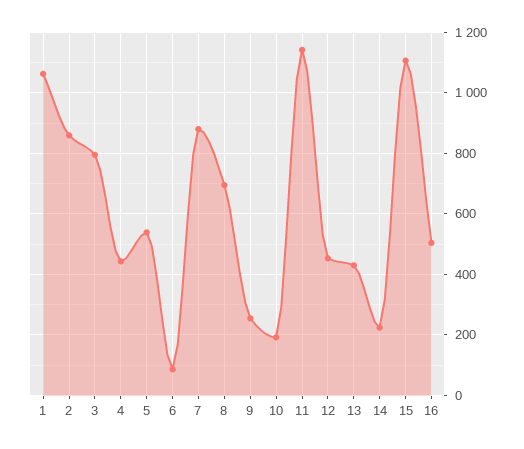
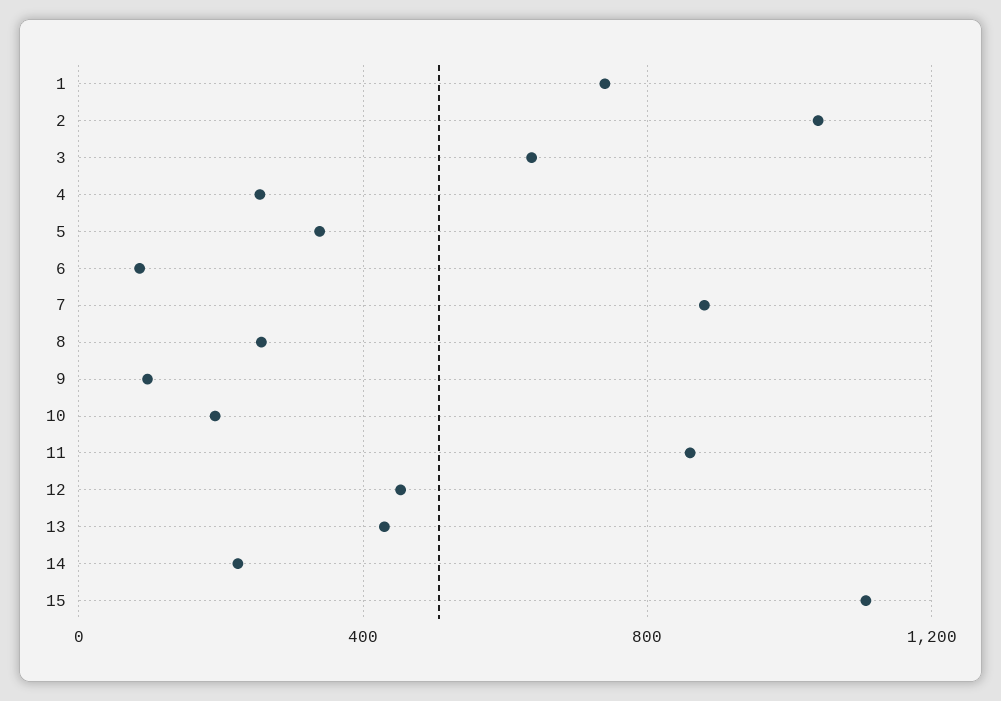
1: 1060 -> 750
2: 860 -> 1050
3: 800 -> 650
4: 440 -> 250
5: 540 -> 350
8: 700 -> 250
9: 260 -> 100
11: 1140 -> 850
16: 500 -> none

